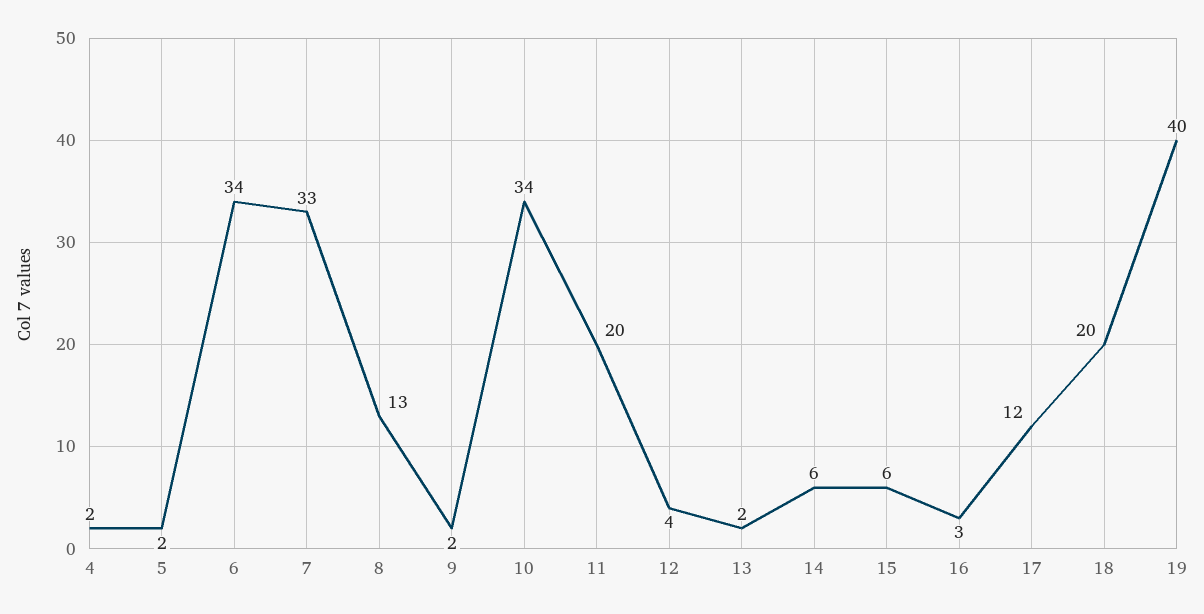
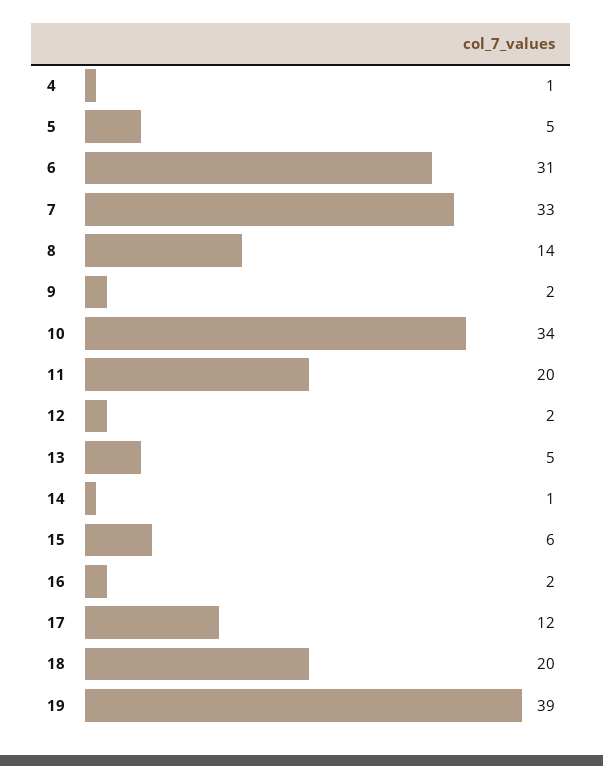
4: 2 -> 1
5: 2 -> 5
6: 34 -> 31
8: 13 -> 14
12: 4 -> 2
13: 2 -> 5
14: 6 -> 1
16: 3 -> 2
19: 40 -> 39

